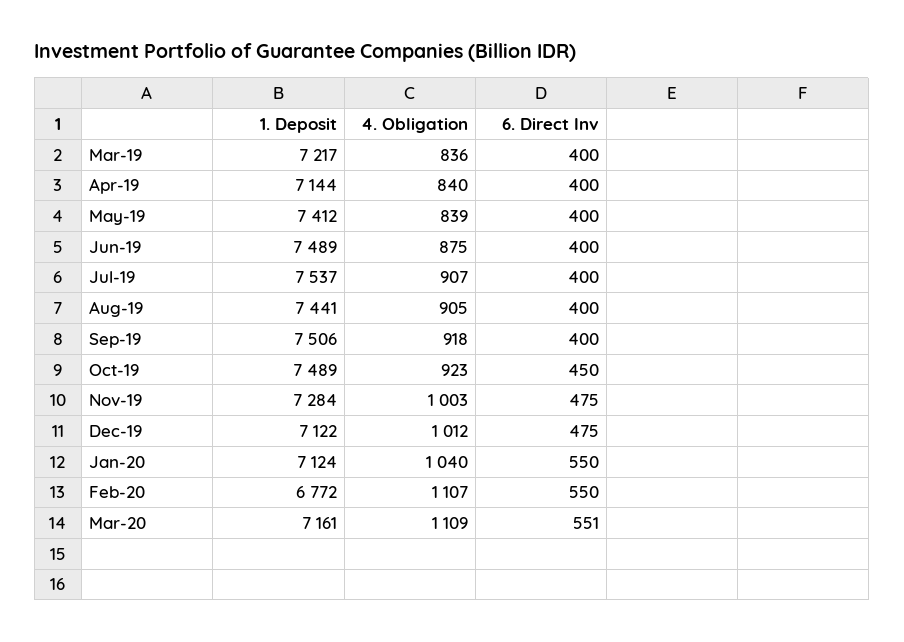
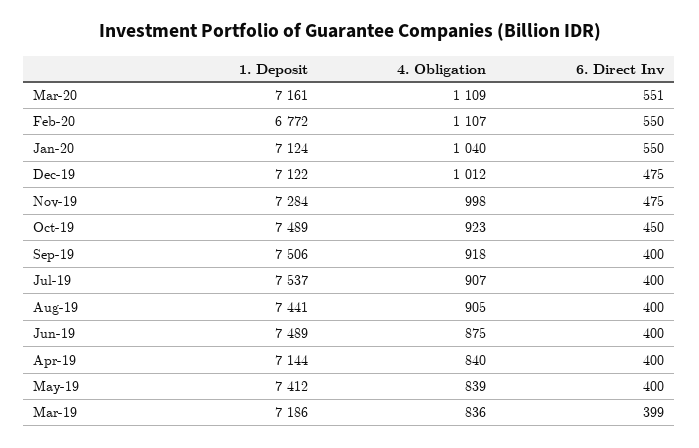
1. Deposit, Mar-19: 7217 -> 7186
6. Direct Inv, Mar-19: 400 -> 399
4. Obligation, Nov-19: 1003 -> 998

